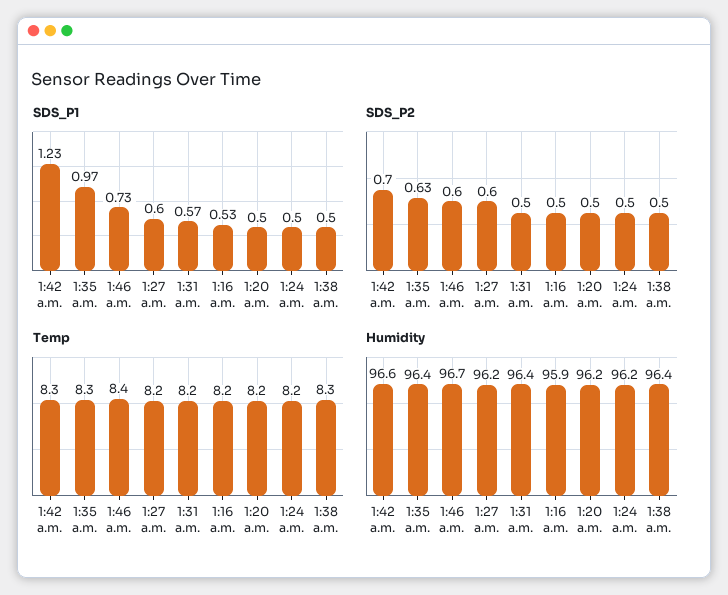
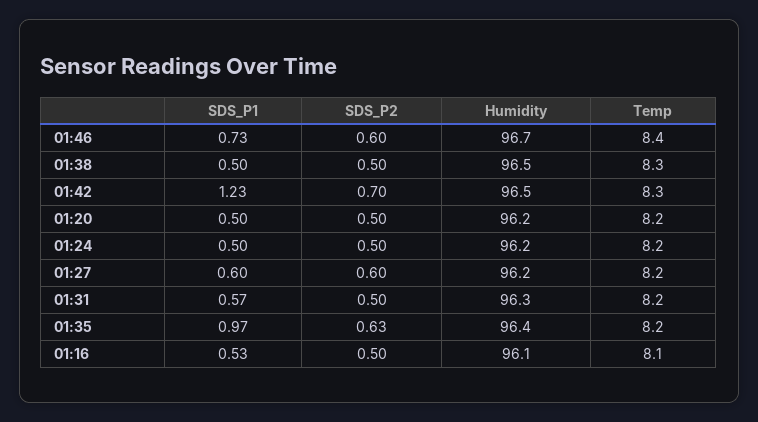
Temp, 1:35 a.m.: 8.3 -> 8.2
Temp, 1:16 a.m.: 8.2 -> 8.1
Humidity, 1:42 a.m.: 96.6 -> 96.5
Humidity, 1:31 a.m.: 96.4 -> 96.3
Humidity, 1:16 a.m.: 95.9 -> 96.1
Humidity, 1:38 a.m.: 96.4 -> 96.5

